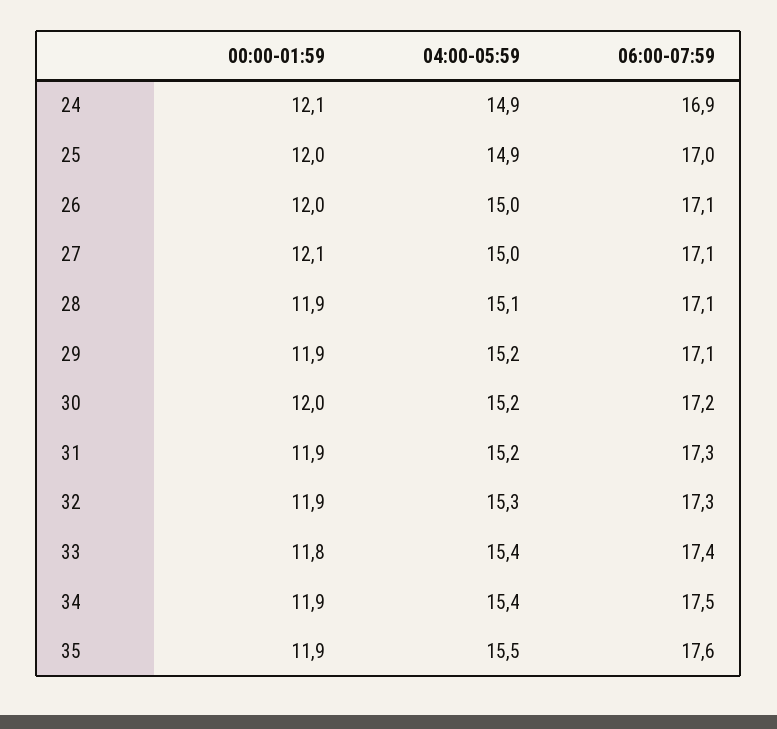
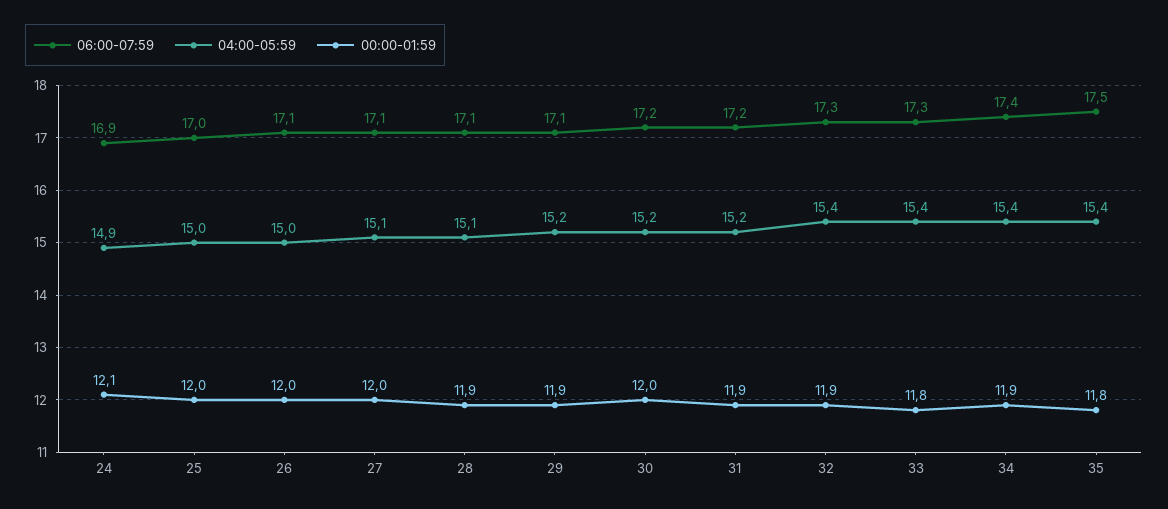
04:00-05:59, 25: 14.9 -> 15
00:00-01:59, 27: 12.1 -> 12
04:00-05:59, 27: 15 -> 15.1
06:00-07:59, 31: 17.3 -> 17.2
04:00-05:59, 32: 15.3 -> 15.4
06:00-07:59, 33: 17.4 -> 17.3
06:00-07:59, 34: 17.5 -> 17.4
00:00-01:59, 35: 11.9 -> 11.8
04:00-05:59, 35: 15.5 -> 15.4
06:00-07:59, 35: 17.6 -> 17.5

